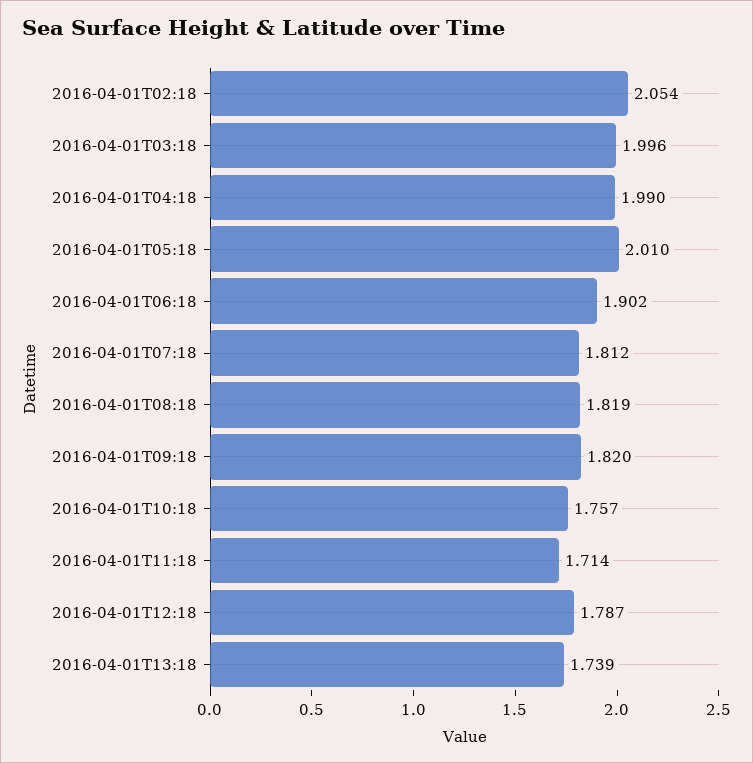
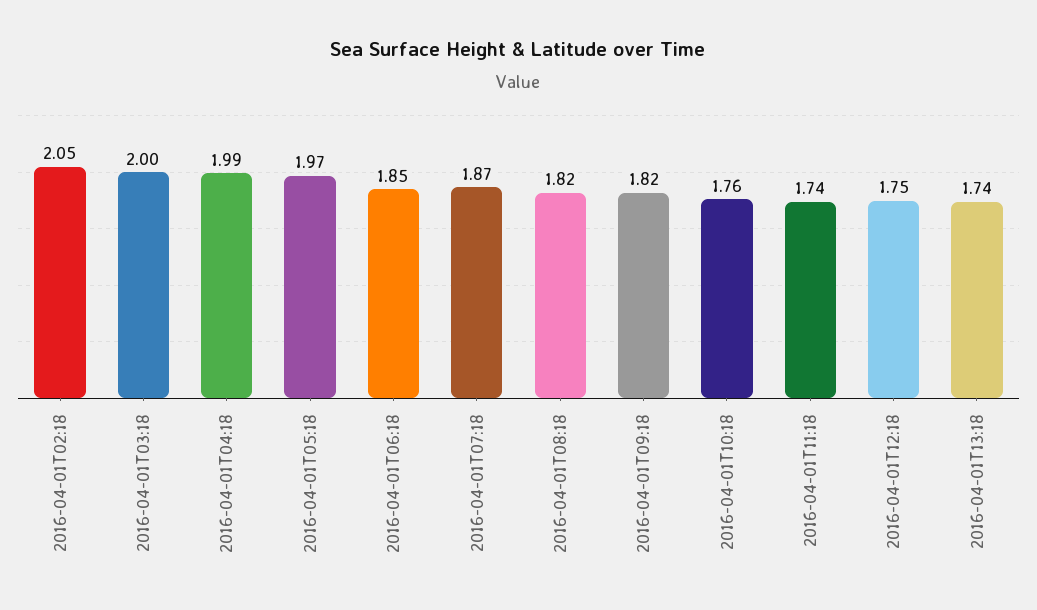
2016-04-01T05:18: 2.01 -> 1.97
2016-04-01T06:18: 1.902 -> 1.85
2016-04-01T07:18: 1.812 -> 1.87
2016-04-01T11:18: 1.714 -> 1.74
2016-04-01T12:18: 1.787 -> 1.75

